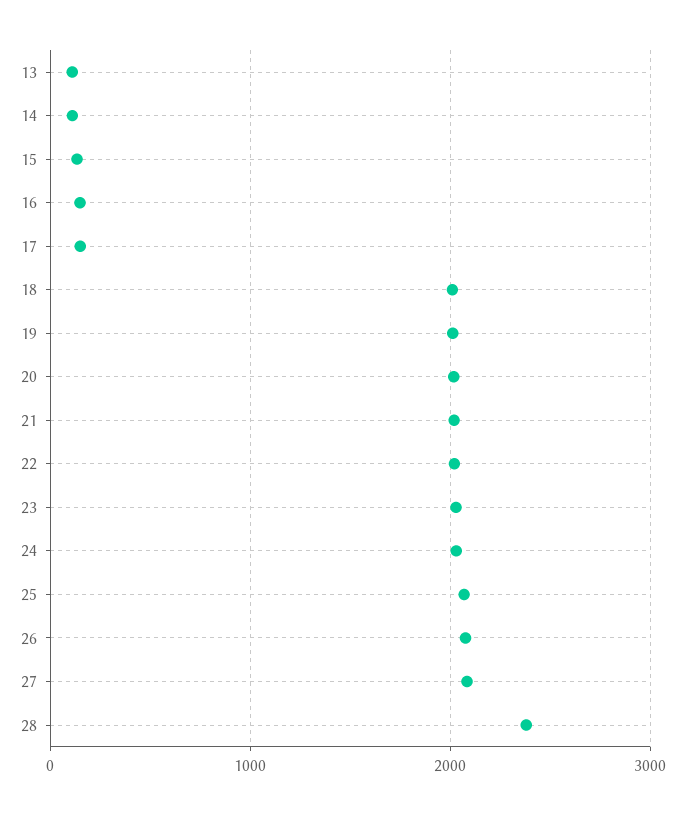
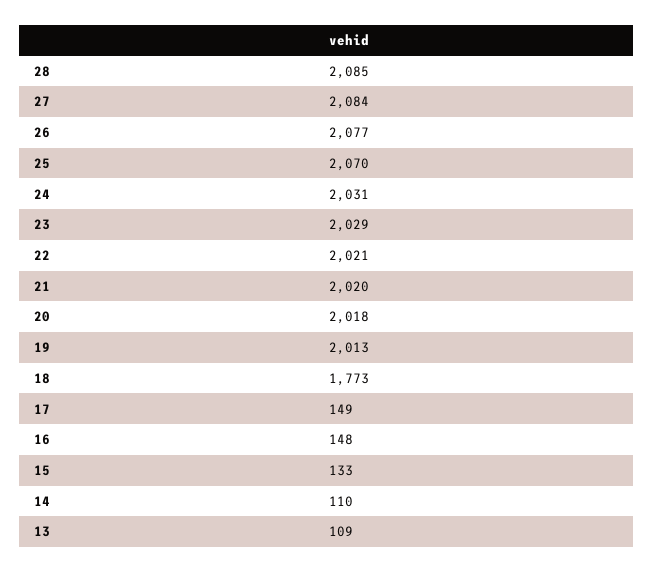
18: 2000 -> 1773
28: 2400 -> 2085

